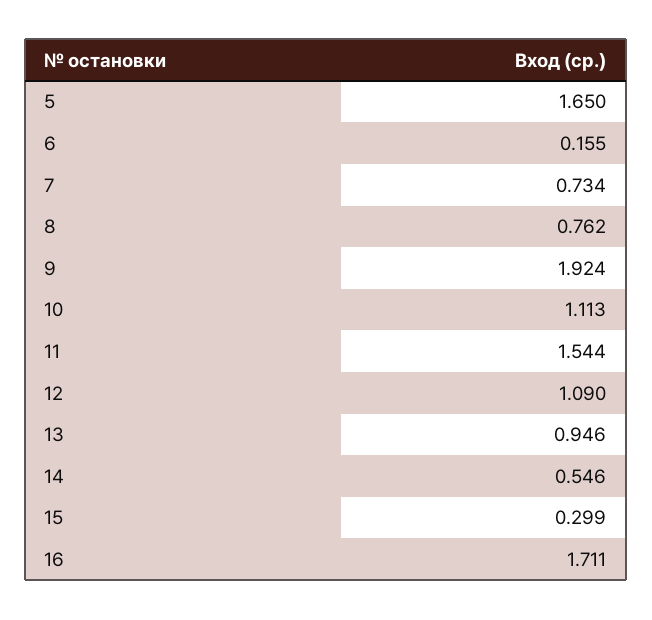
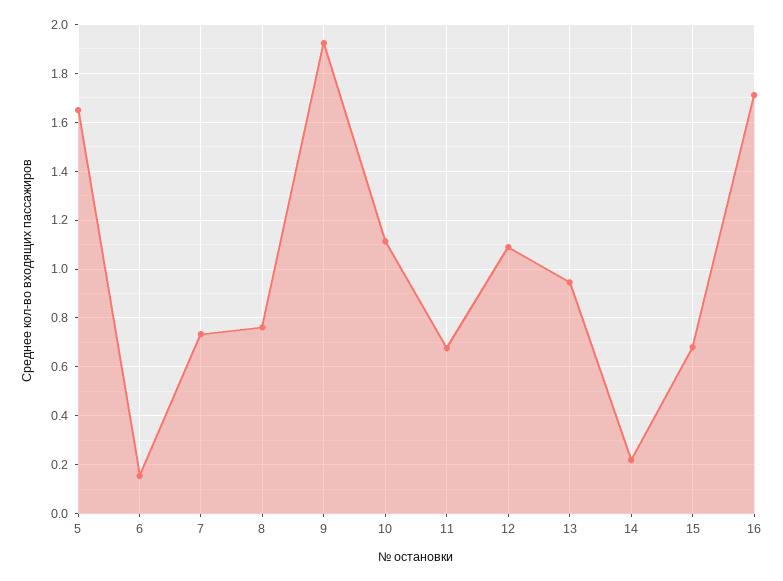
11: 1.544 -> 0.675
14: 0.546 -> 0.225
15: 0.299 -> 0.675

